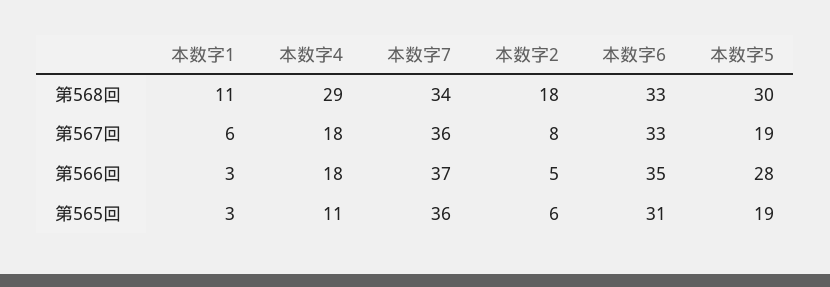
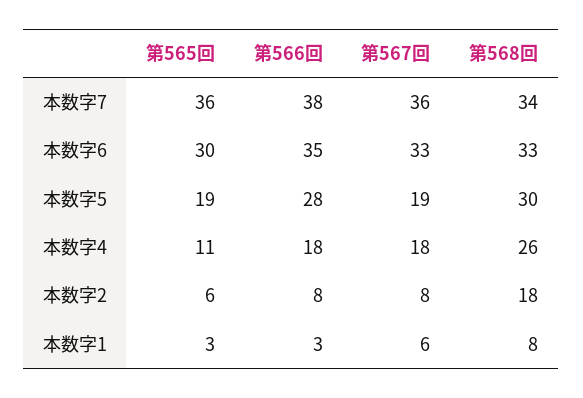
本数字1, 第568回: 11 -> 8
本数字4, 第568回: 29 -> 26
本数字7, 第566回: 37 -> 38
本数字2, 第566回: 5 -> 8
本数字6, 第565回: 31 -> 30

